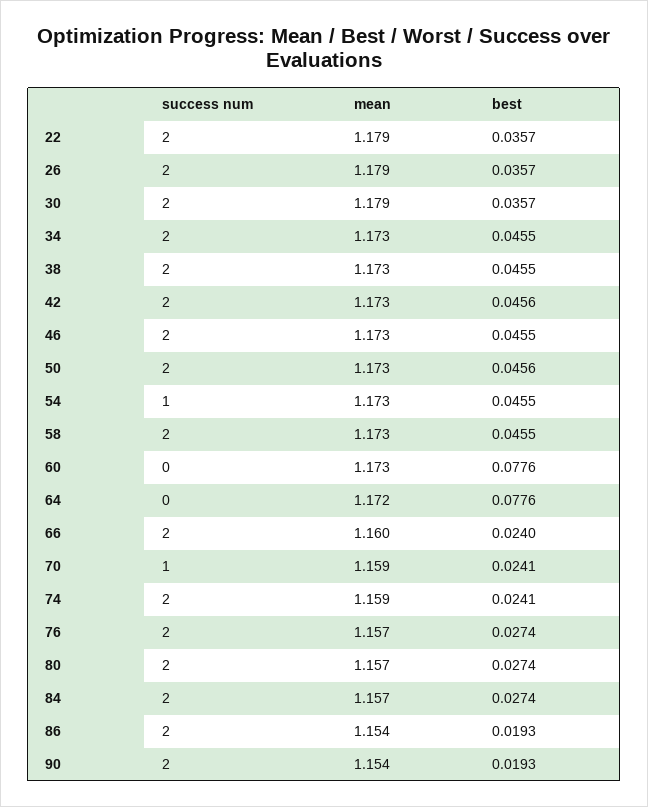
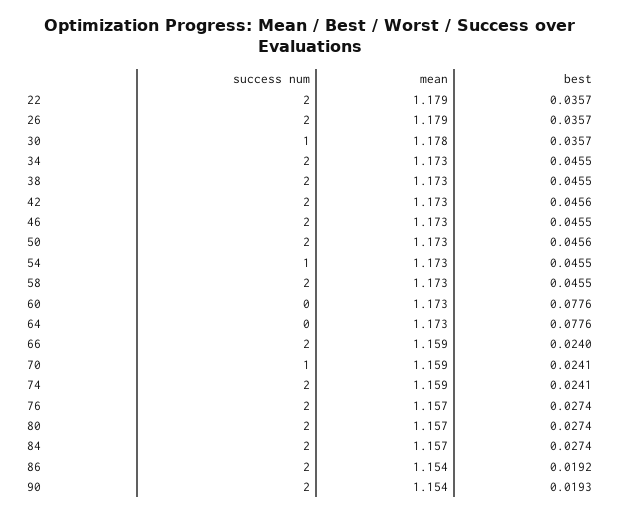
success num, 30: 2 -> 1
mean, 30: 1.179 -> 1.178
mean, 64: 1.172 -> 1.173
mean, 66: 1.16 -> 1.159
best, 86: 0.0193 -> 0.0192

